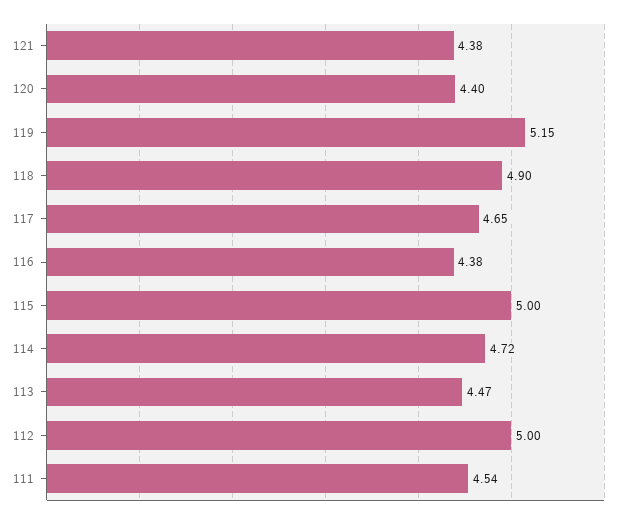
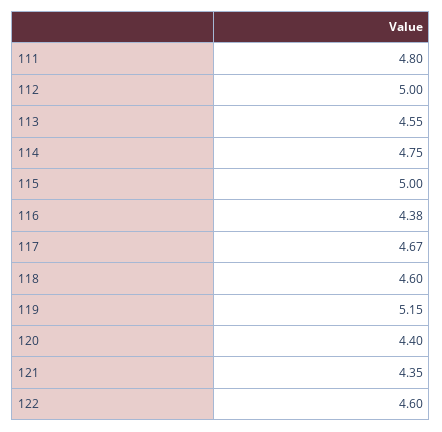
121: 4.38 -> 4.35
118: 4.9 -> 4.6
117: 4.65 -> 4.67
114: 4.72 -> 4.75
113: 4.47 -> 4.55
111: 4.54 -> 4.8
122: none -> 4.6

